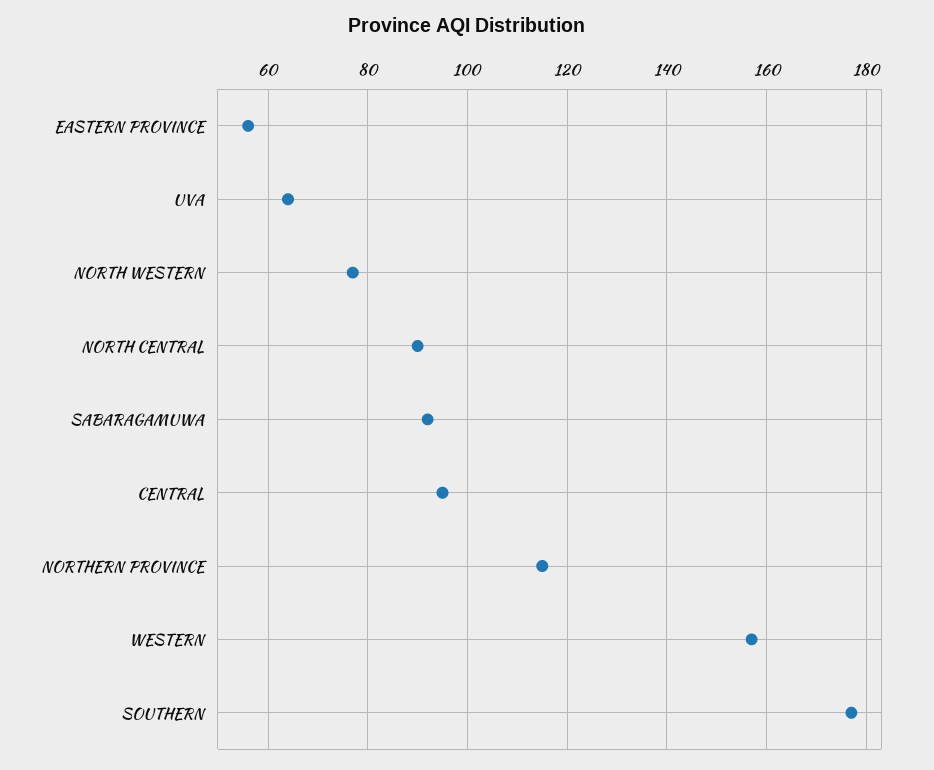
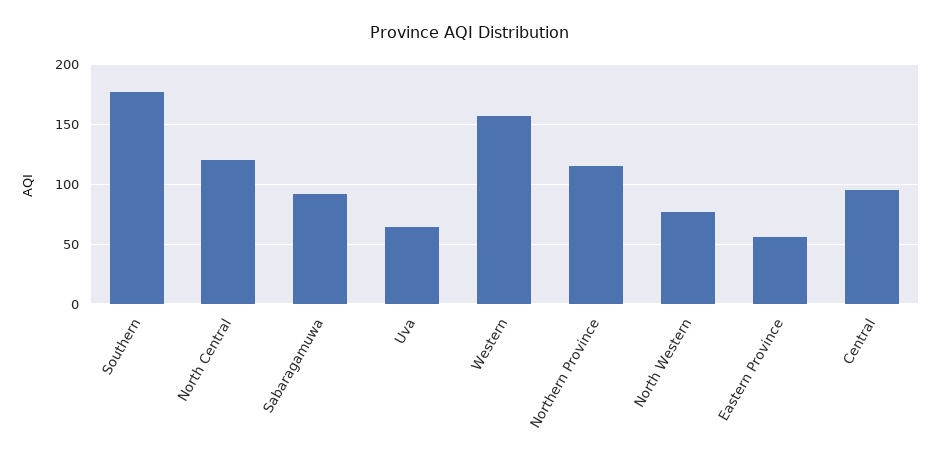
NORTH CENTRAL: 90 -> 120

